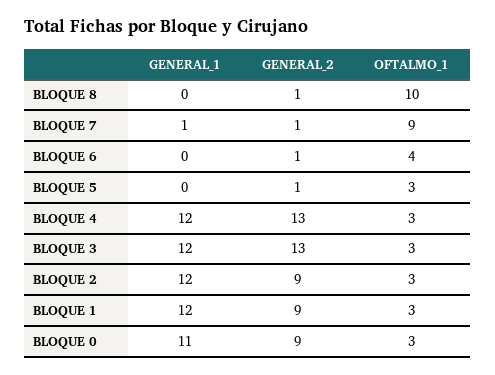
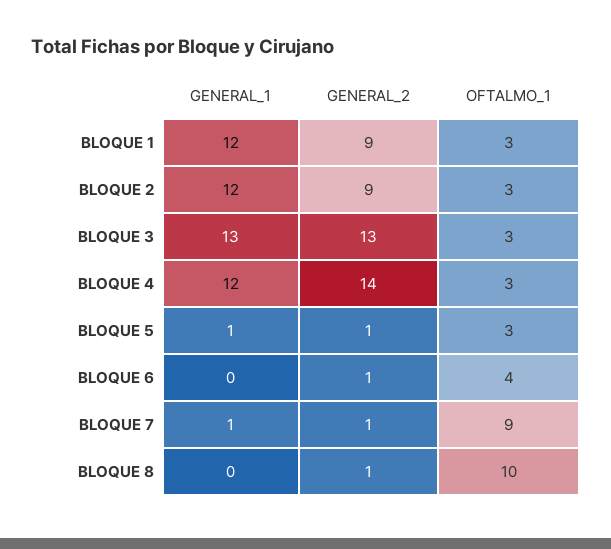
GENERAL_1, BLOQUE 5: 0 -> 1
GENERAL_2, BLOQUE 4: 13 -> 14
GENERAL_1, BLOQUE 3: 12 -> 13
GENERAL_1, BLOQUE 0: 11 -> none
GENERAL_2, BLOQUE 0: 9 -> none
OFTALMO_1, BLOQUE 0: 3 -> none

